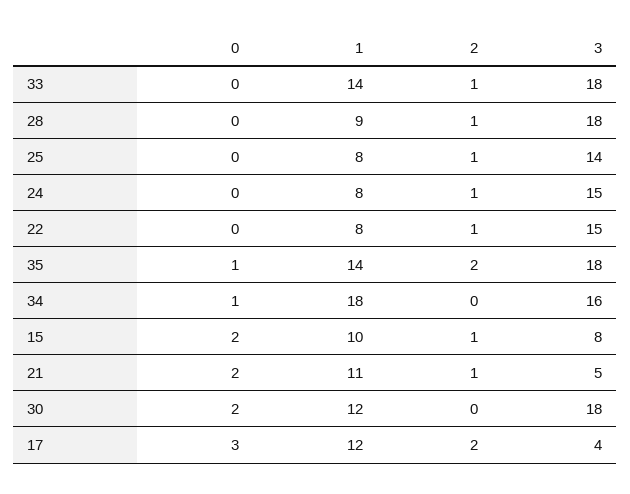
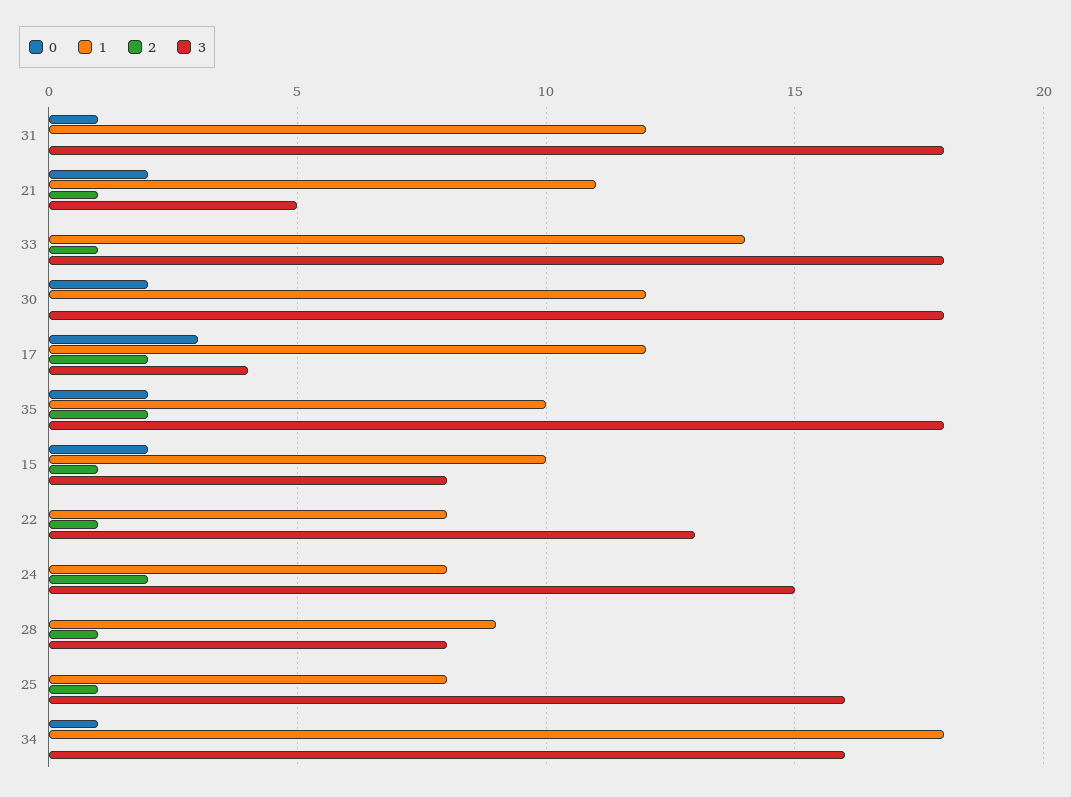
3, 28: 18 -> 8
3, 25: 14 -> 16
2, 24: 1 -> 2
3, 22: 15 -> 13
0, 35: 1 -> 2
1, 35: 14 -> 10
0, 31: none -> 1
1, 31: none -> 12
2, 31: none -> 0
3, 31: none -> 18

